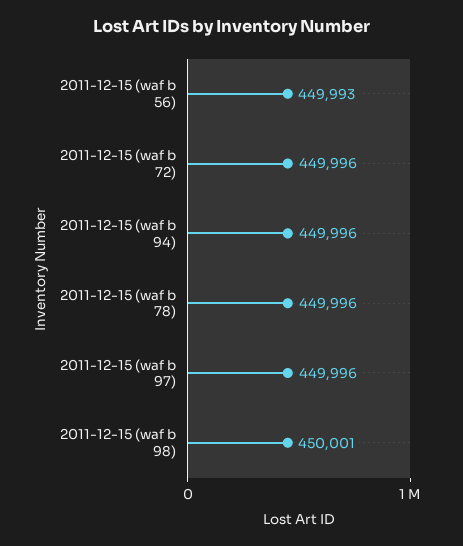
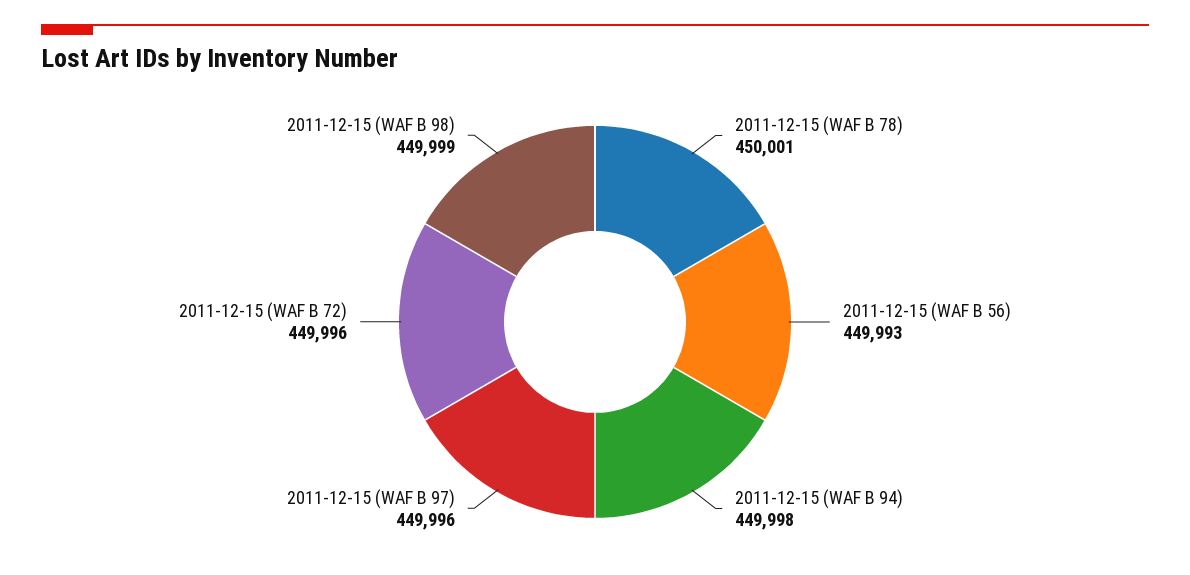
2011-12-15 (waf b 94): 449996 -> 449998
2011-12-15 (waf b 78): 449996 -> 450001
2011-12-15 (waf b 98): 450001 -> 449999

